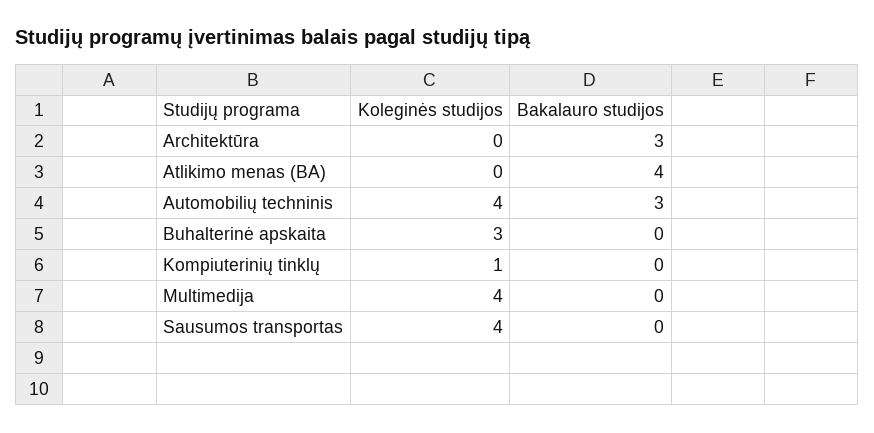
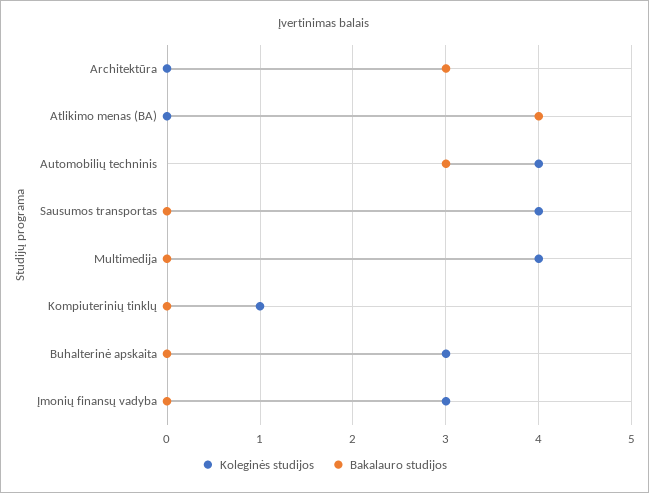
Koleginės studijos, Įmonių finansų vadyba: none -> 3
Bakalauro studijos, Įmonių finansų vadyba: none -> 0

